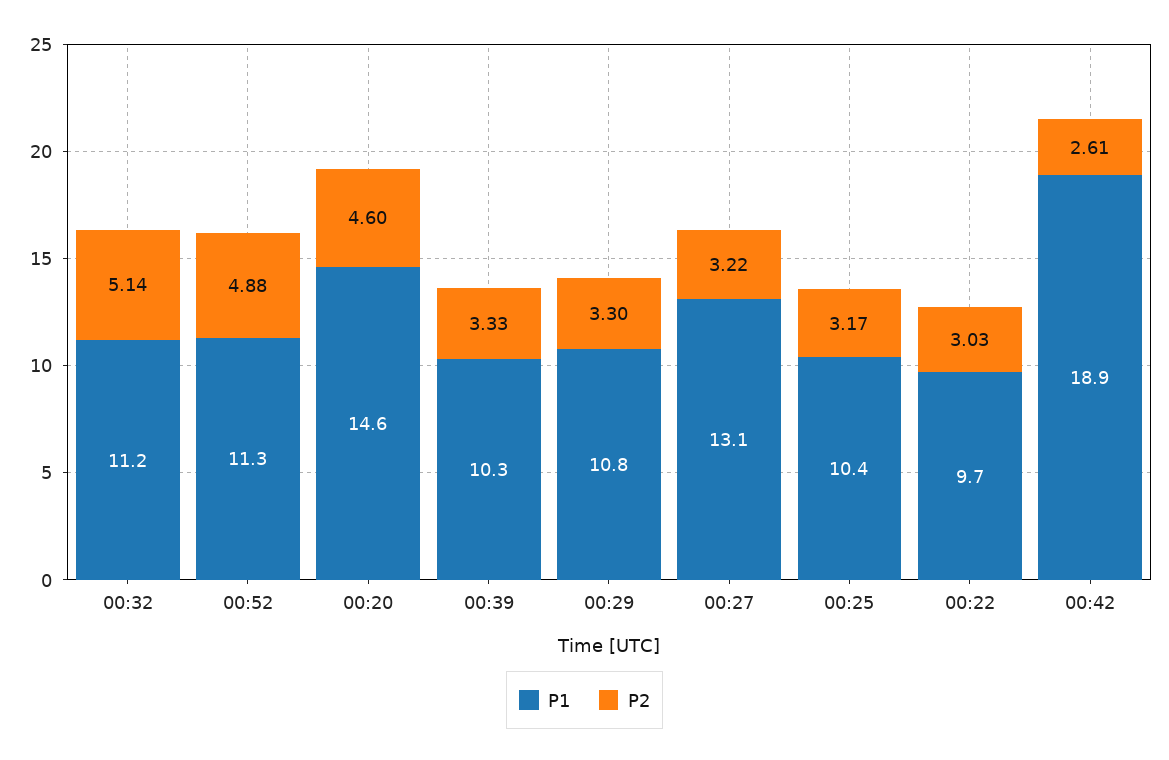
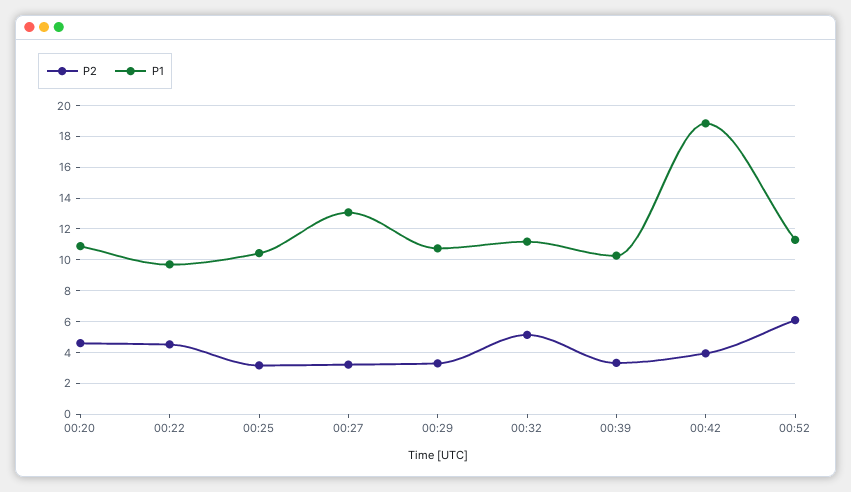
P2, 00:52: 4.88 -> 6
P1, 00:20: 14.6 -> 11
P2, 00:22: 3.03 -> 4.5
P2, 00:42: 2.61 -> 4

